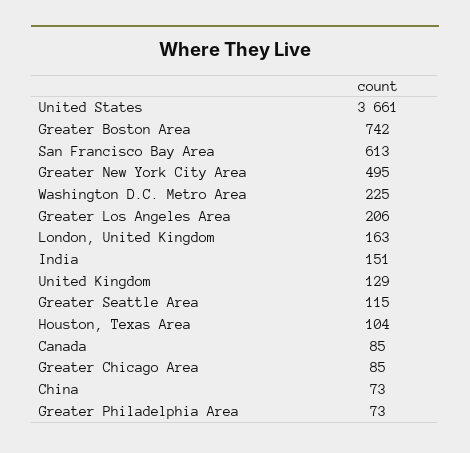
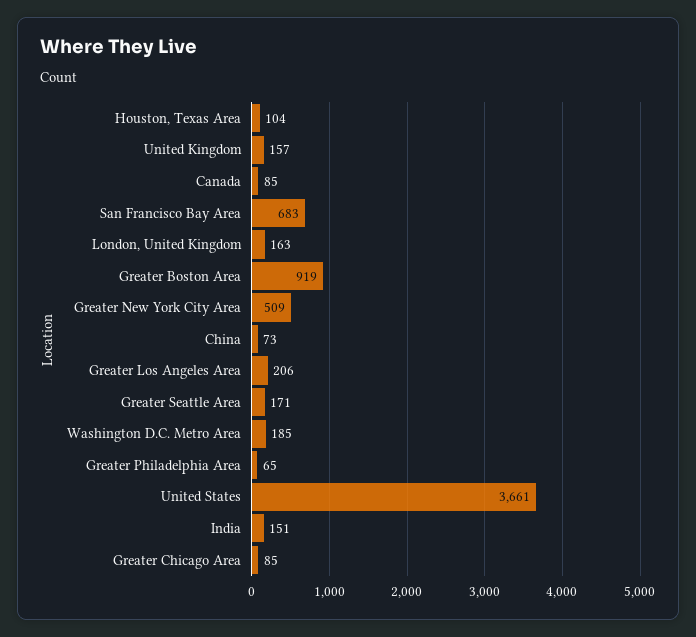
Greater Boston Area: 742 -> 919
San Francisco Bay Area: 613 -> 683
Greater New York City Area: 495 -> 509
Washington D.C. Metro Area: 225 -> 185
United Kingdom: 129 -> 157
Greater Seattle Area: 115 -> 171
Greater Philadelphia Area: 73 -> 65

